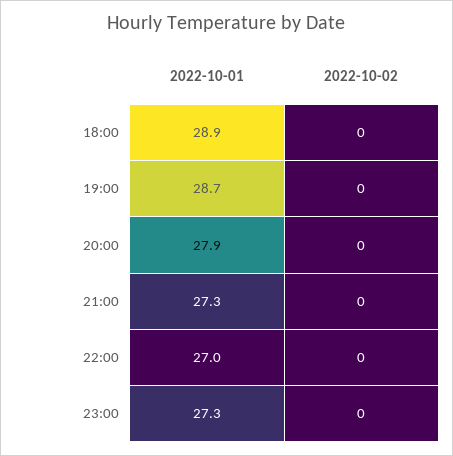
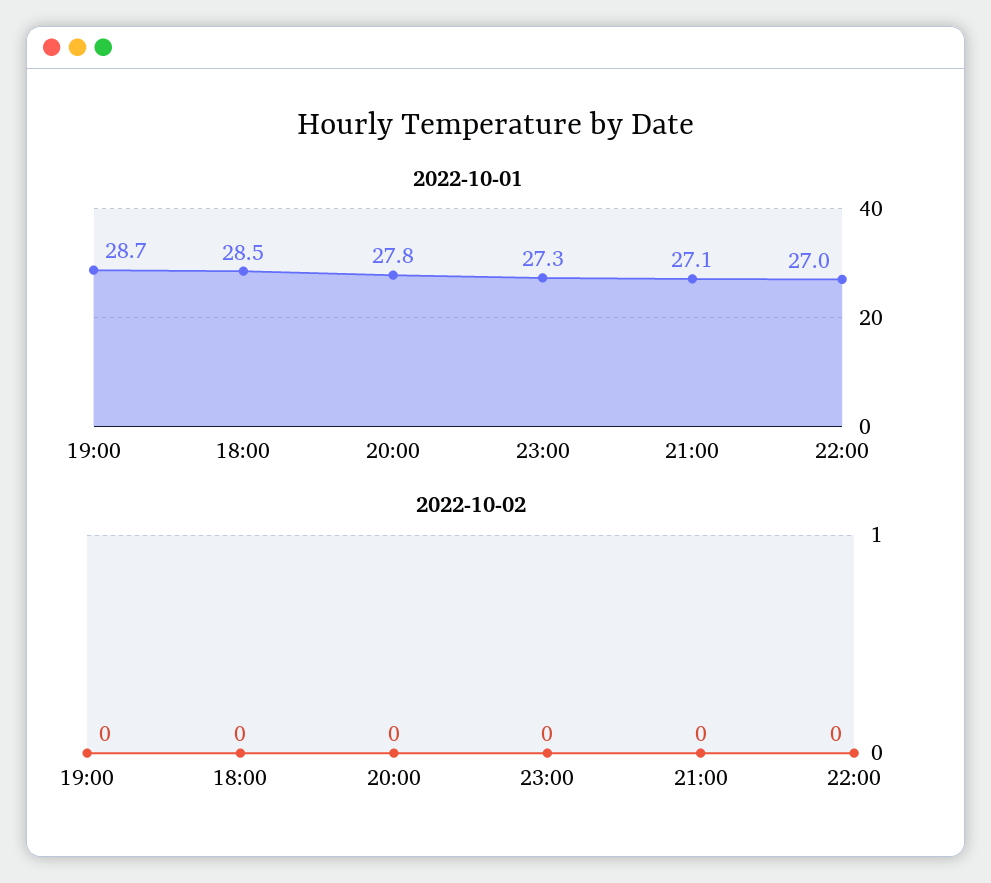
2022-10-01, 18:00: 28.9 -> 28.5
2022-10-01, 20:00: 27.9 -> 27.8
2022-10-01, 21:00: 27.3 -> 27.1

